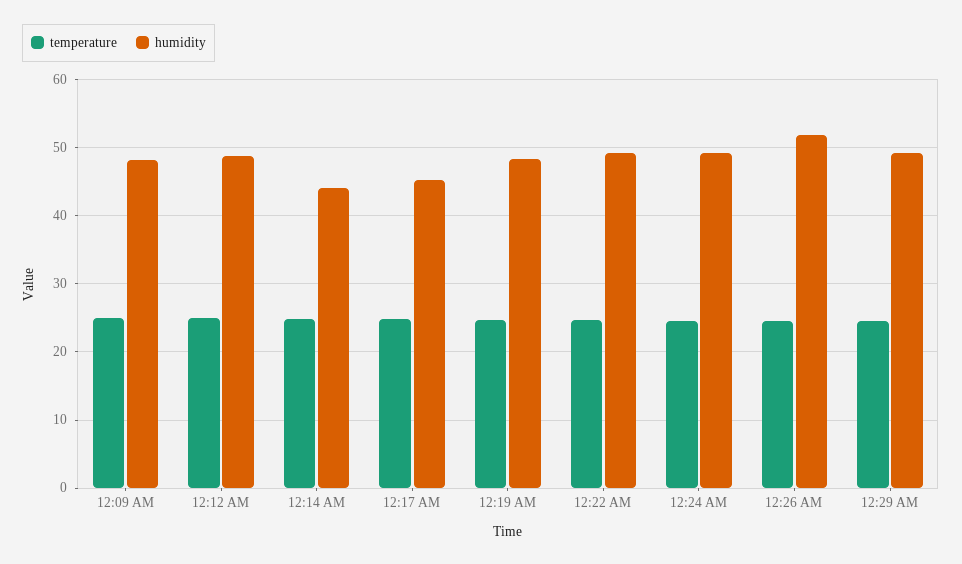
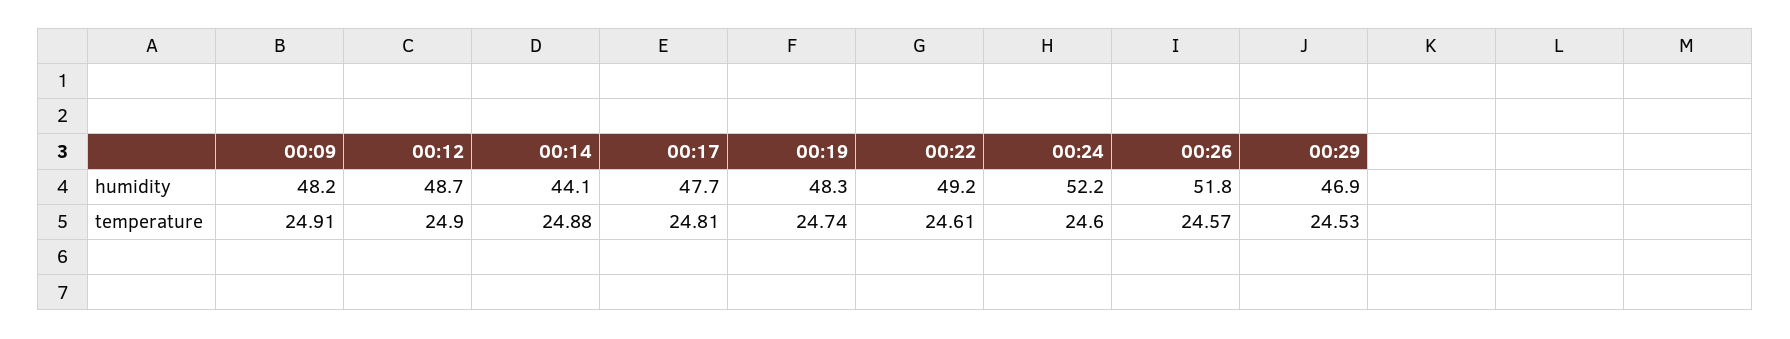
humidity, 12:17 AM: 45 -> 47.7
humidity, 12:24 AM: 49 -> 52.2
humidity, 12:29 AM: 49 -> 46.9

